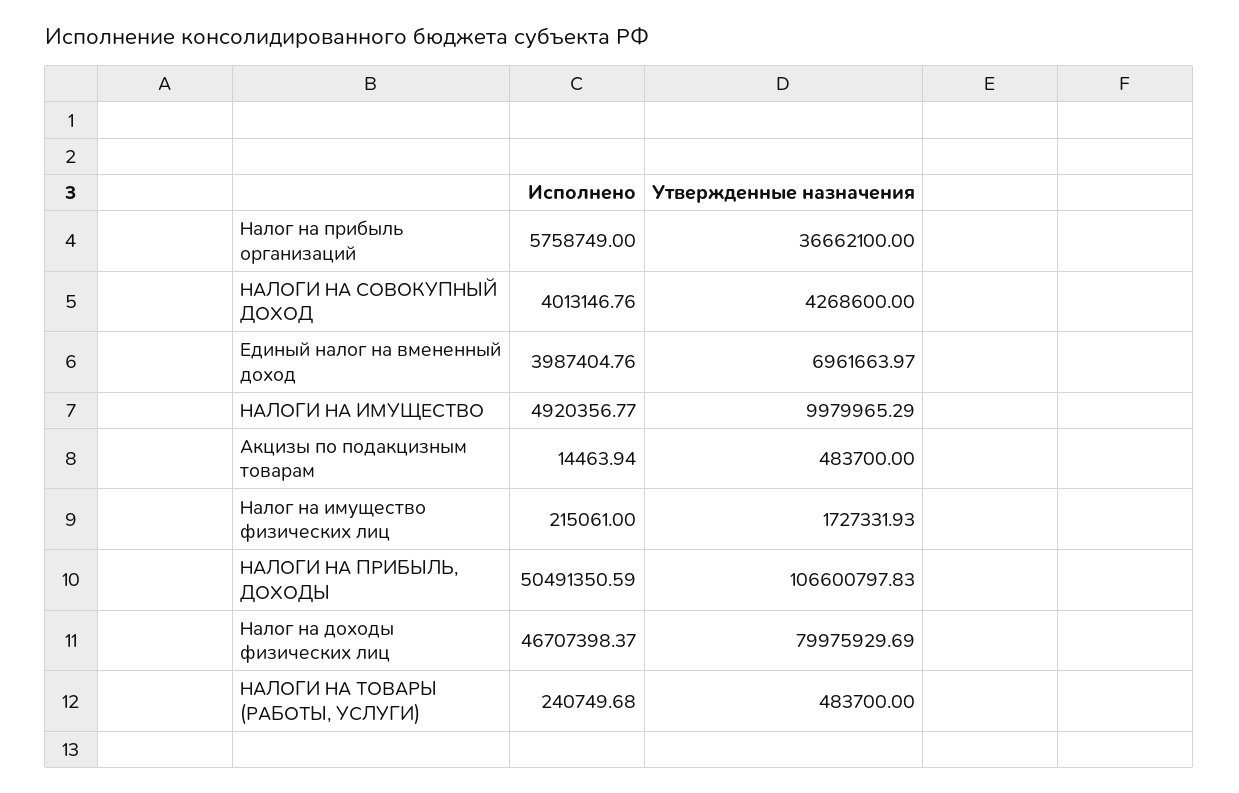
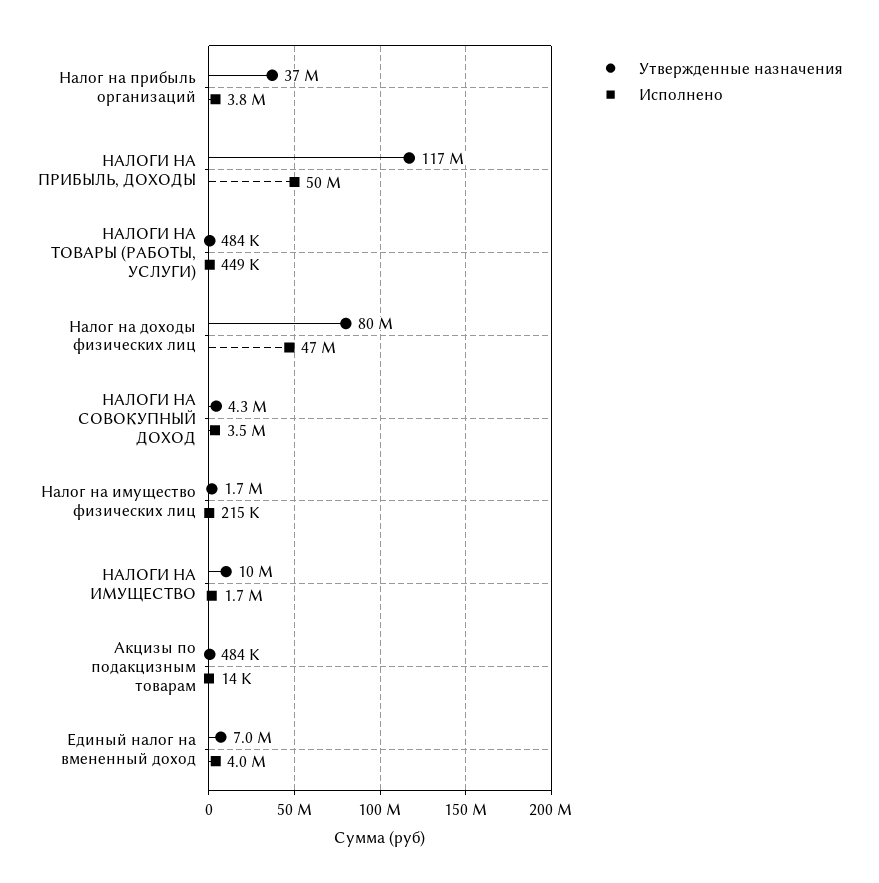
Исполнено, Налог на прибыль организаций: 5758749 -> 3800000
Исполнено, НАЛОГИ НА СОВОКУПНЫЙ ДОХОД: 4013146.76 -> 3500000
Исполнено, НАЛОГИ НА ИМУЩЕСТВО: 4920356.77 -> 1700000
Утвержденные назначения, НАЛОГИ НА ПРИБЫЛЬ, ДОХОДЫ: 106600797.83 -> 117000000
Исполнено, НАЛОГИ НА ТОВАРЫ (РАБОТЫ, УСЛУГИ): 240749.68 -> 449000

